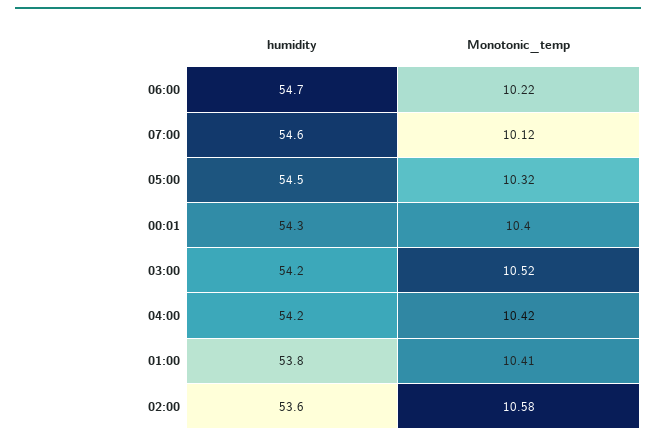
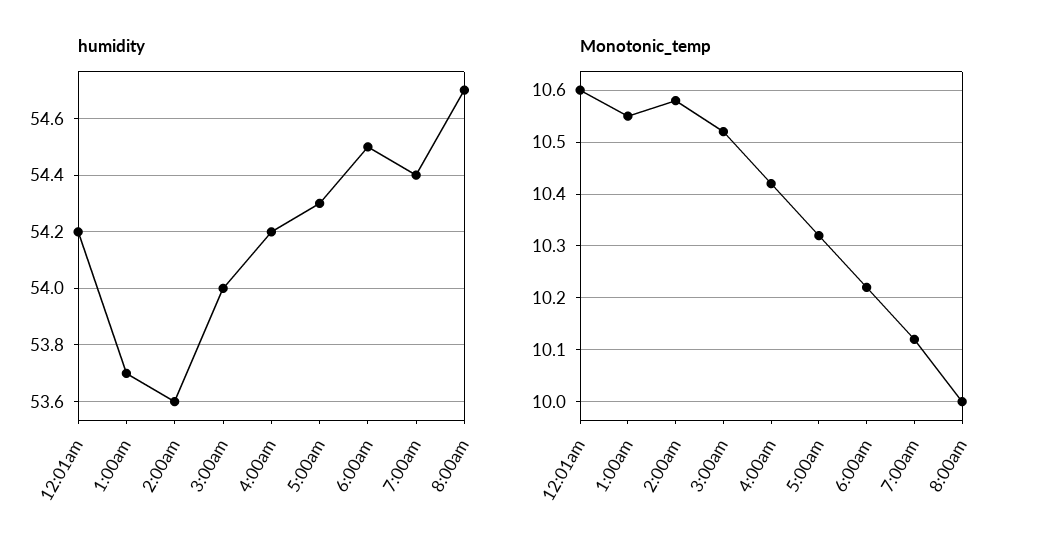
humidity, 06:00: 54.7 -> 54.5
humidity, 07:00: 54.6 -> 54.4
humidity, 05:00: 54.5 -> 54.3
humidity, 00:01: 54.3 -> 54.2
Monotonic_temp, 00:01: 10.4 -> 10.6
humidity, 03:00: 54.2 -> 54
humidity, 01:00: 53.8 -> 53.7
Monotonic_temp, 01:00: 10.41 -> 10.55
humidity, 8:00am: none -> 54.7
Monotonic_temp, 8:00am: none -> 10

